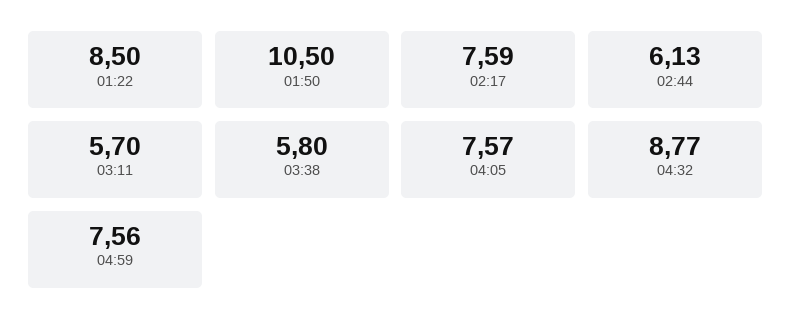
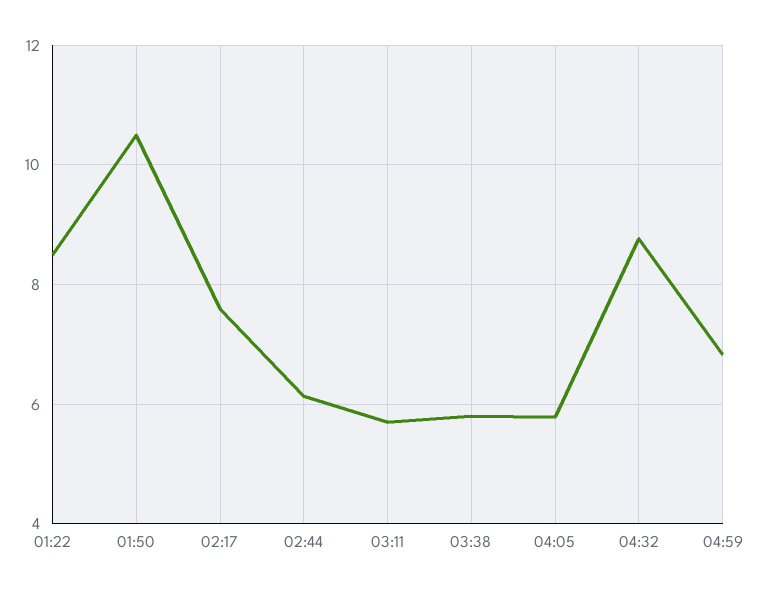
04:05: 7.57 -> 5.8
04:59: 7.56 -> 6.8

